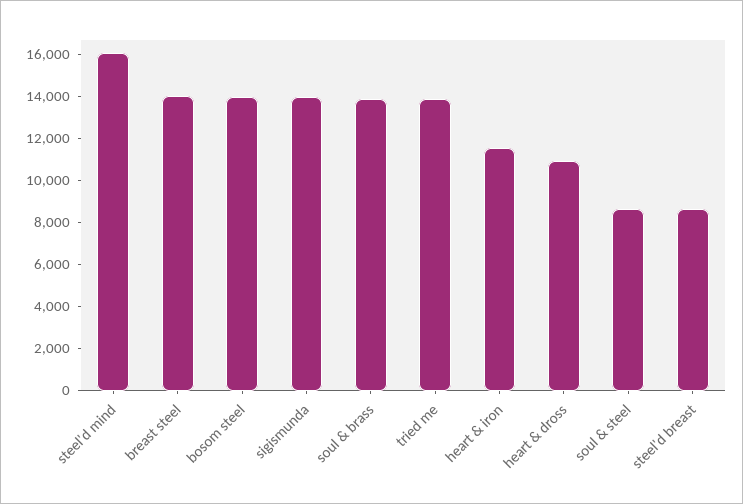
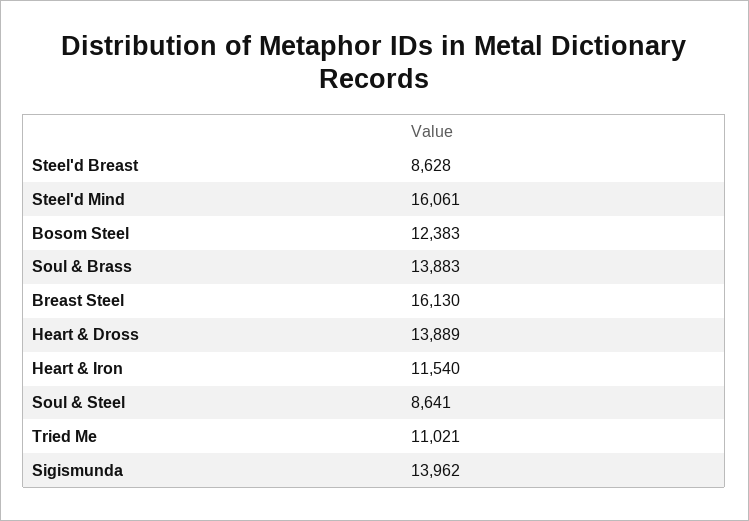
breast steel: 14000 -> 16130
bosom steel: 14000 -> 12383
tried me: 14000 -> 11021
heart & dross: 11000 -> 13889

